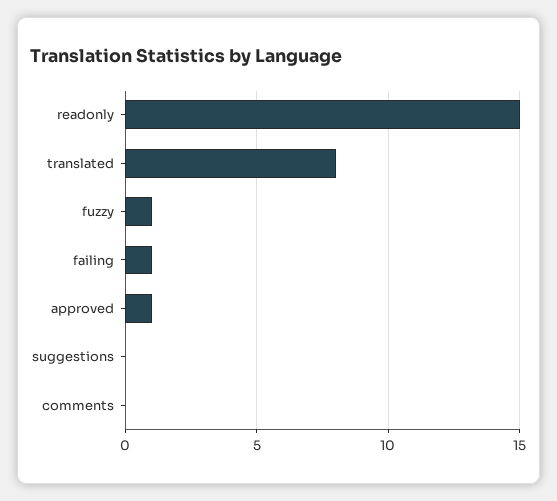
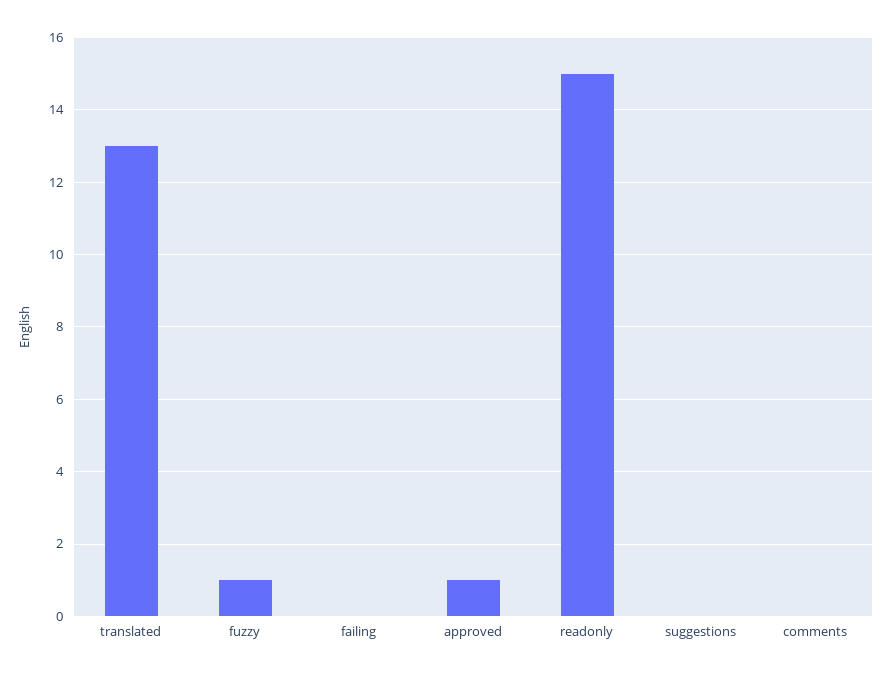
translated: 8 -> 13
failing: 1 -> 0

